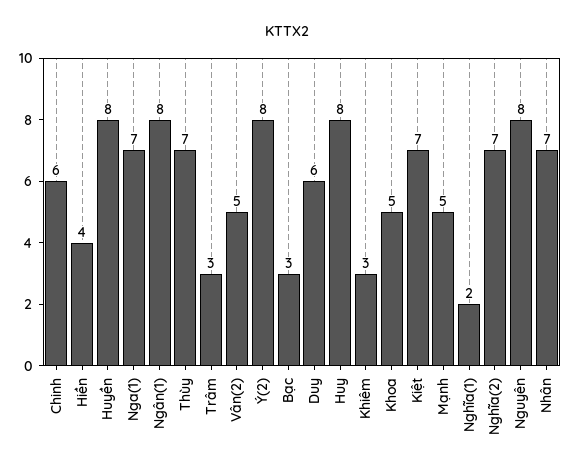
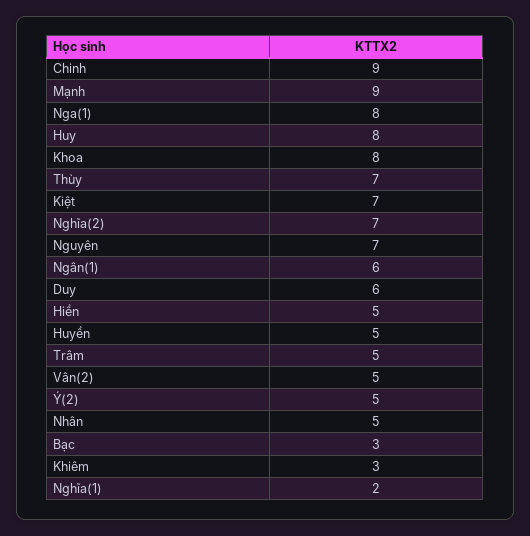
Chinh: 6 -> 9
Hiền: 4 -> 5
Huyền: 8 -> 5
Nga(1): 7 -> 8
Ngân(1): 8 -> 6
Trâm: 3 -> 5
Ý(2): 8 -> 5
Khoa: 5 -> 8
Mạnh: 5 -> 9
Nguyên: 8 -> 7
Nhân: 7 -> 5

